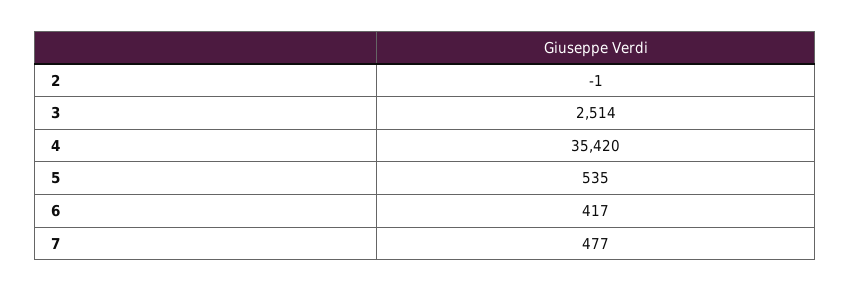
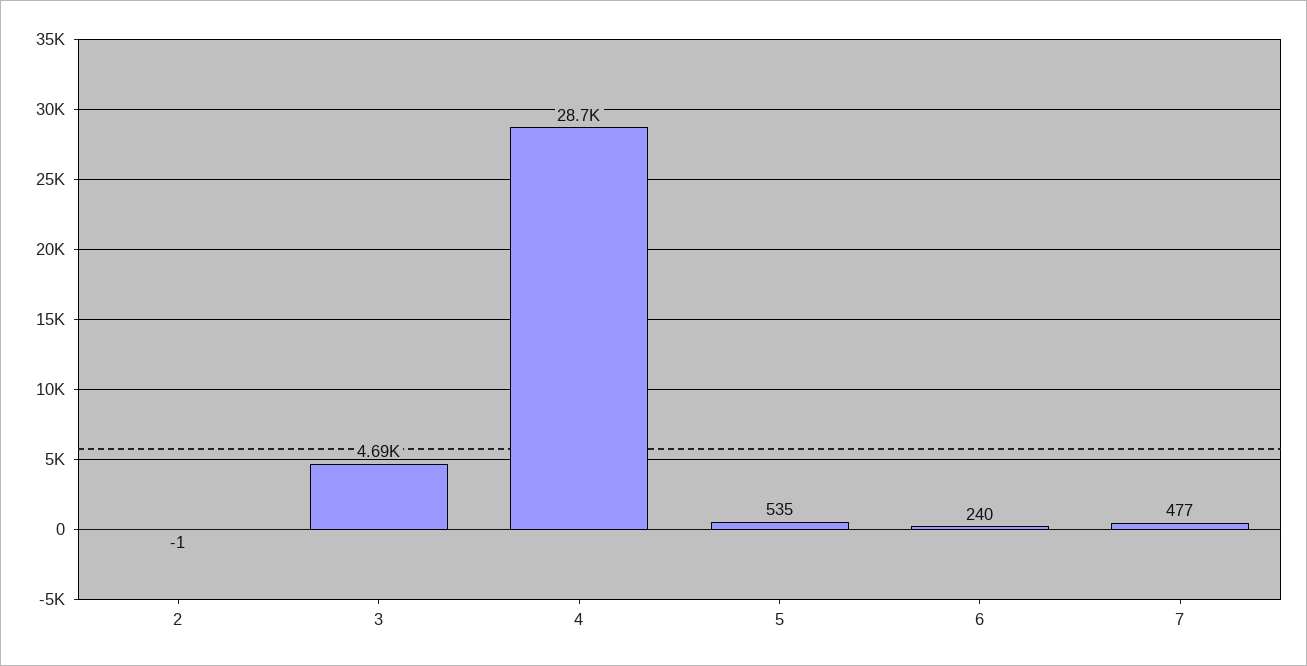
3: 2514 -> 4690
4: 35420 -> 28700
6: 417 -> 240

